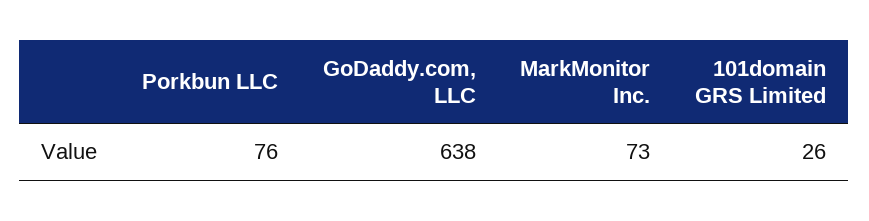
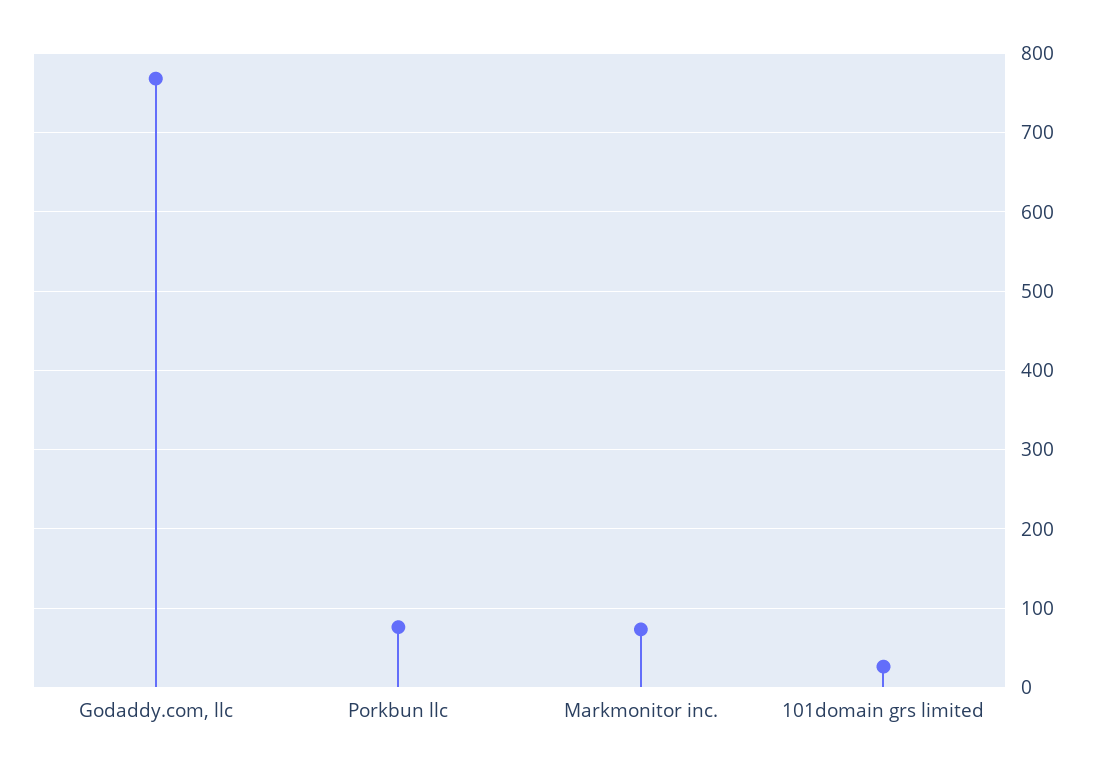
GoDaddy.com, LLC: 638 -> 770

